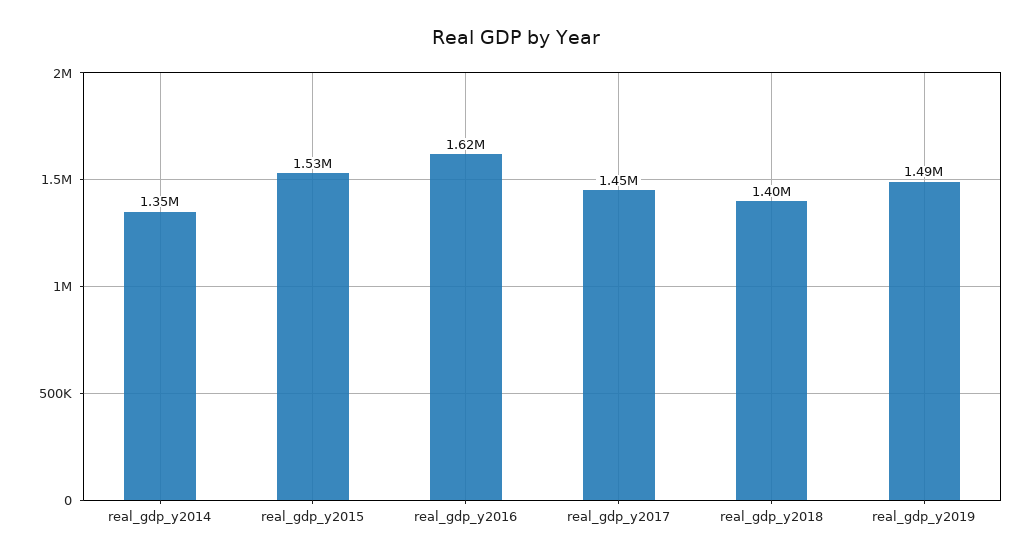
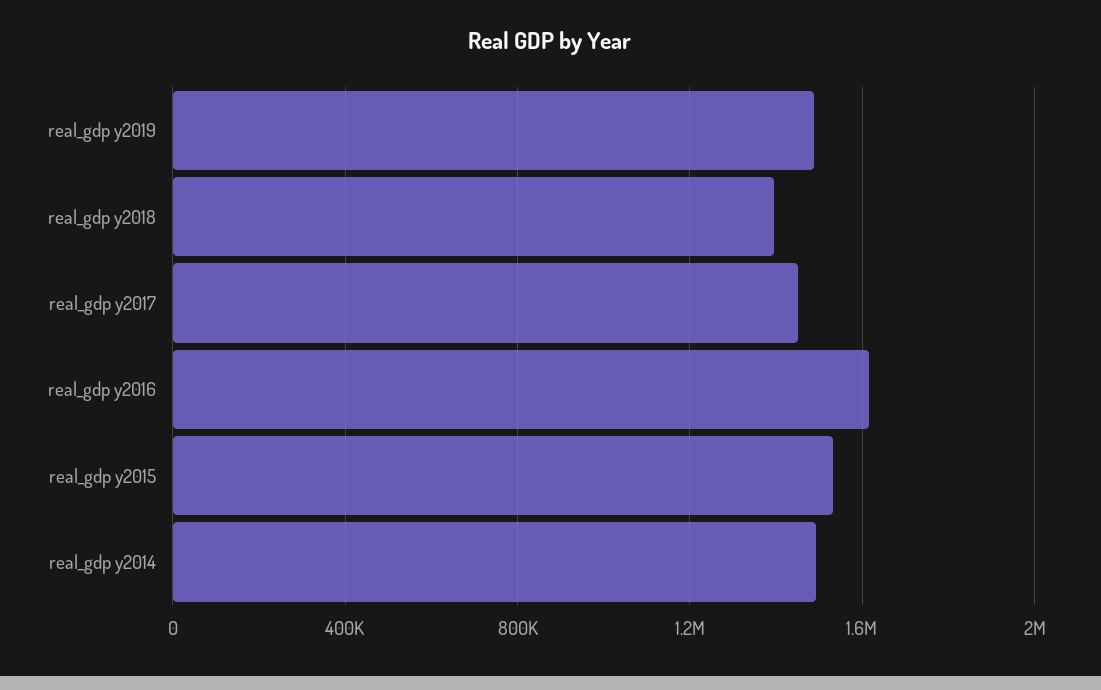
real_gdp_y2014: 1350000 -> 1500000

